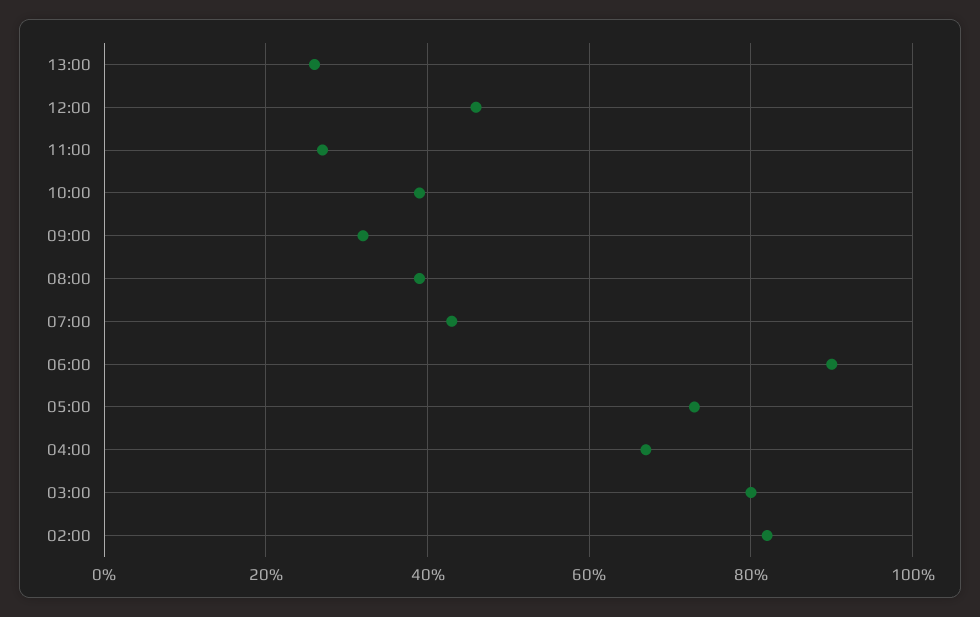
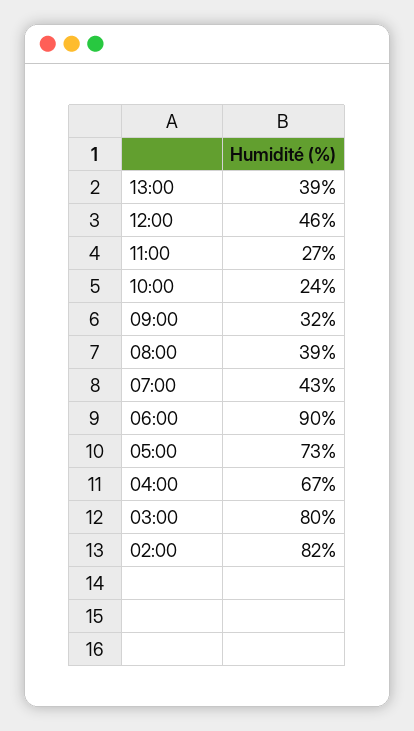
13:00: 25 -> 39
10:00: 40 -> 24

